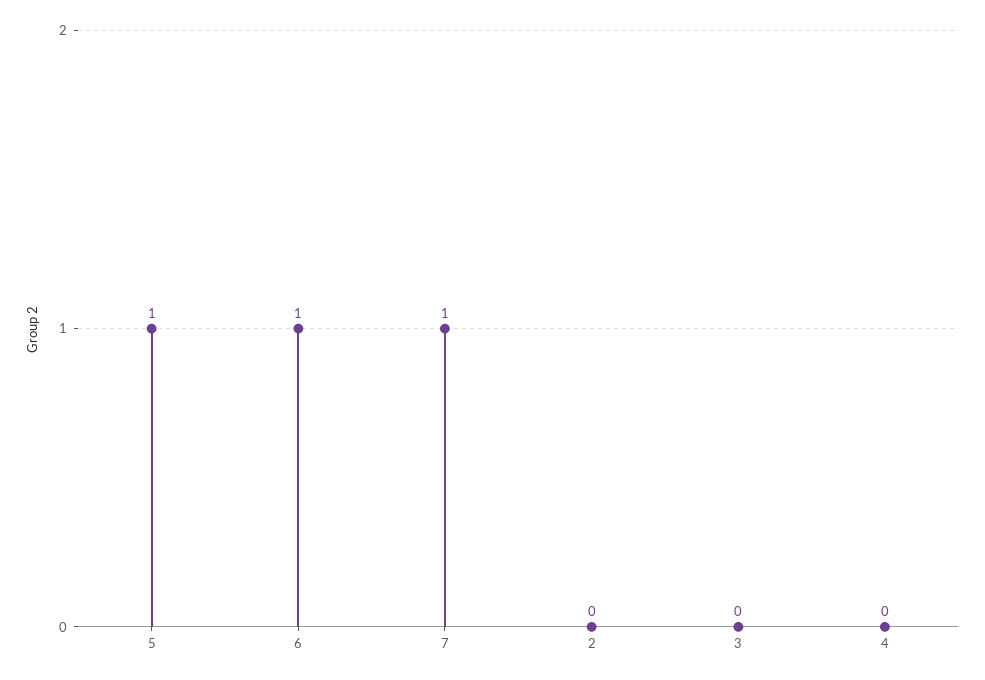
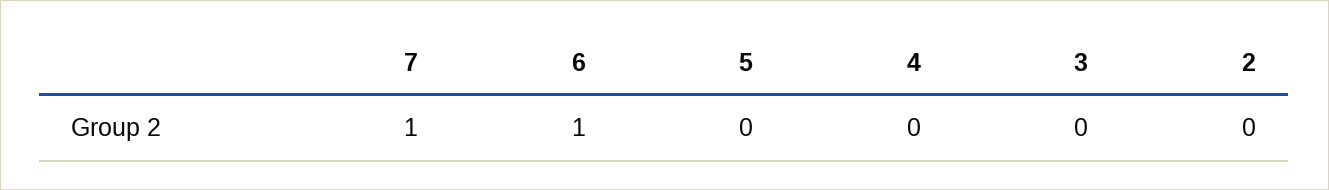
5: 1 -> 0

